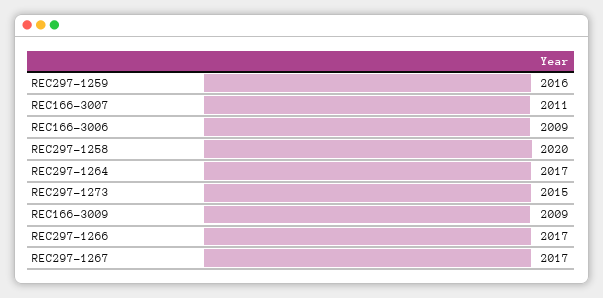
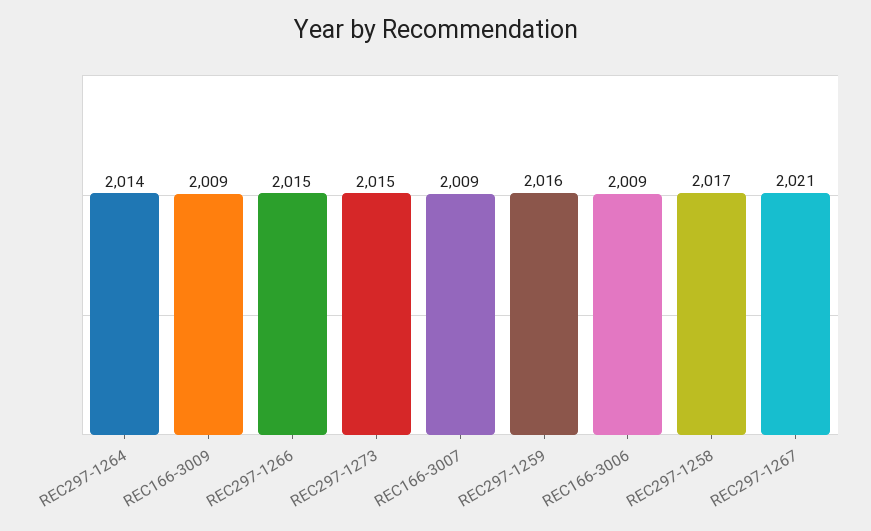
REC166-3007: 2011 -> 2009
REC297-1258: 2020 -> 2017
REC297-1264: 2017 -> 2014
REC297-1266: 2017 -> 2015
REC297-1267: 2017 -> 2021

